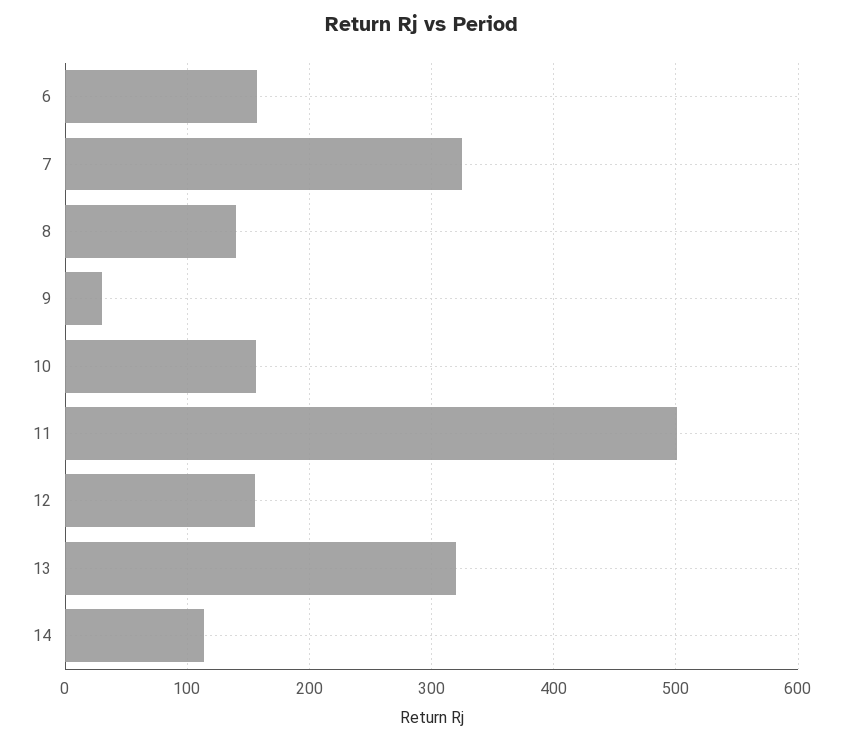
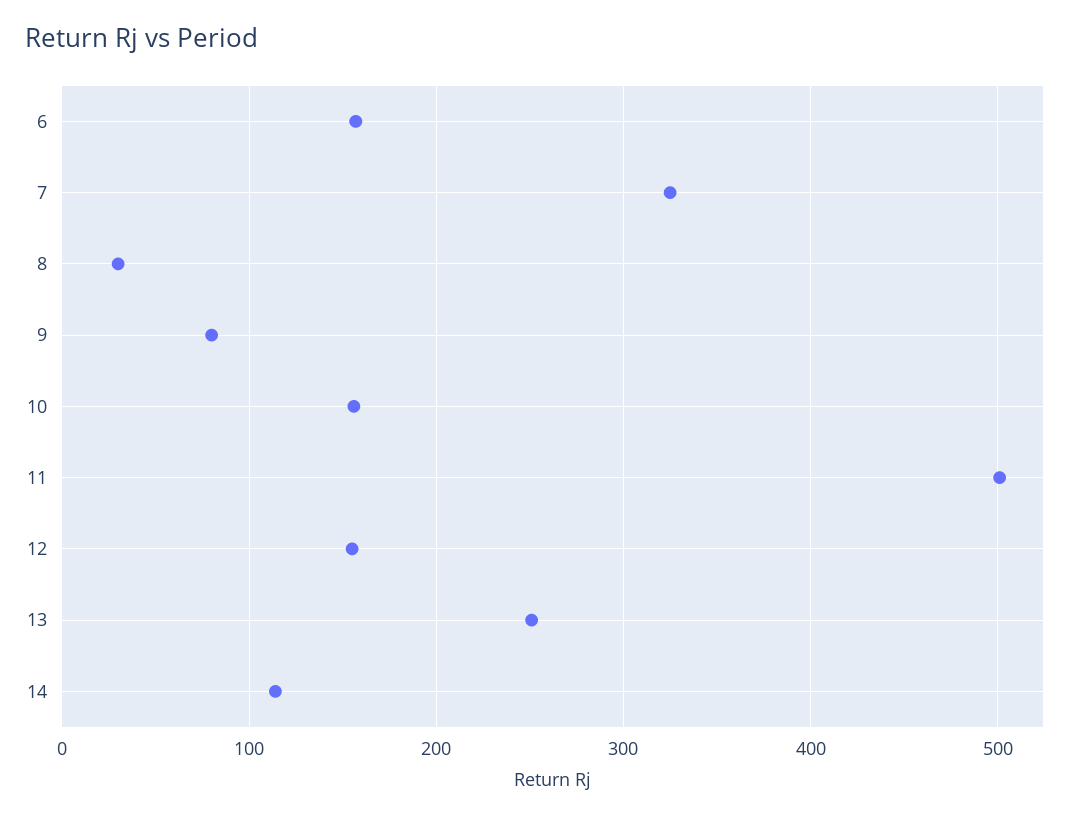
8: 140 -> 30
9: 30 -> 80
13: 320 -> 250

